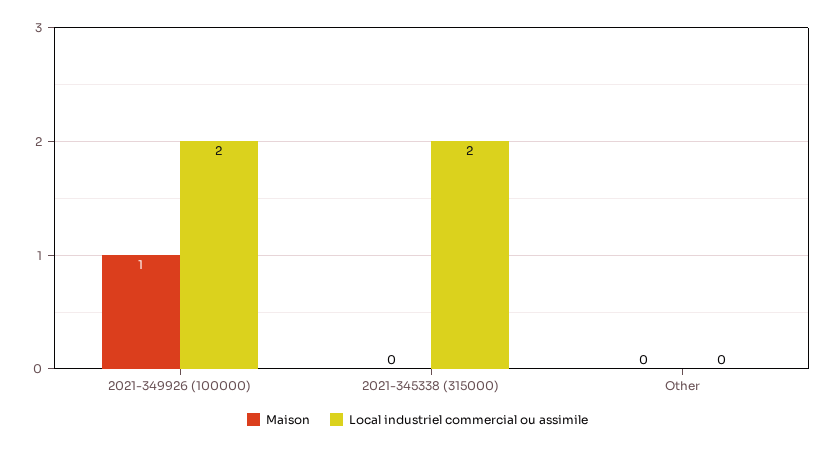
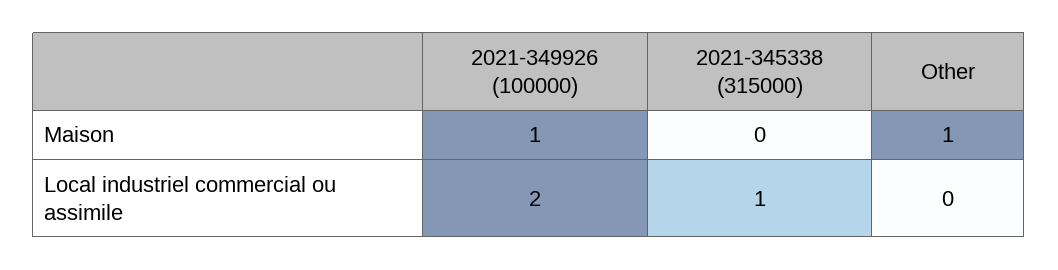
Local industriel commercial ou assimile, 2021-345338 (315000): 2 -> 1
Maison, Other: 0 -> 1

